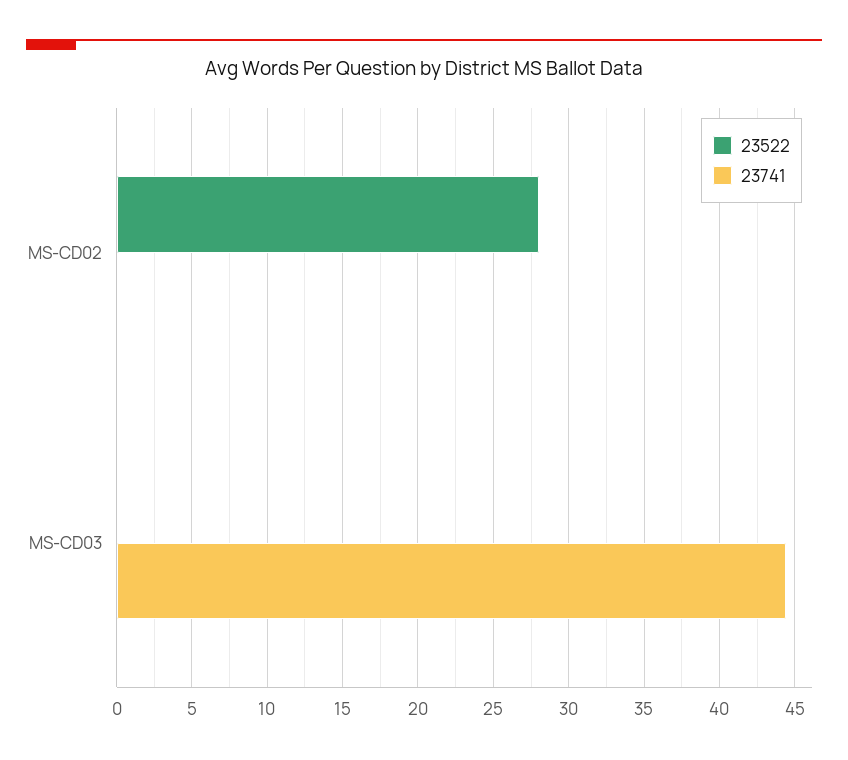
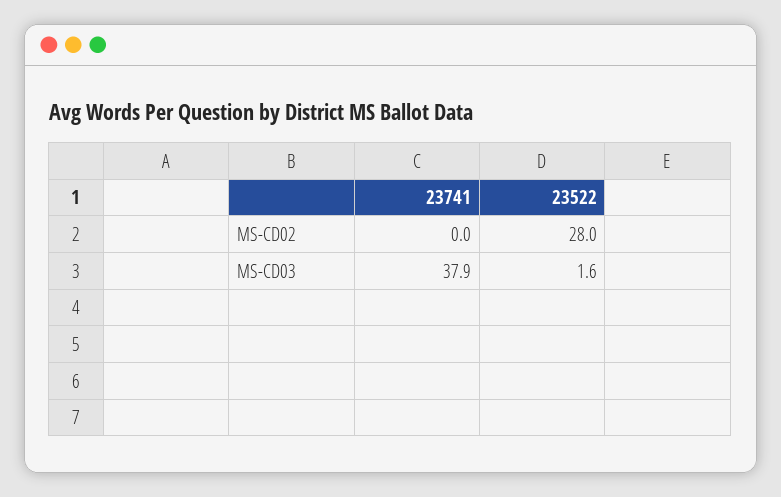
23522, MS-CD03: 0 -> 1.6
23741, MS-CD03: 44.5 -> 37.9

